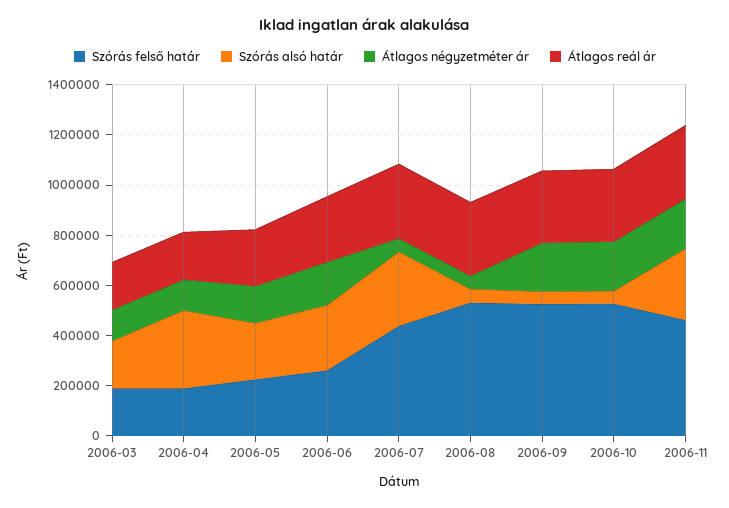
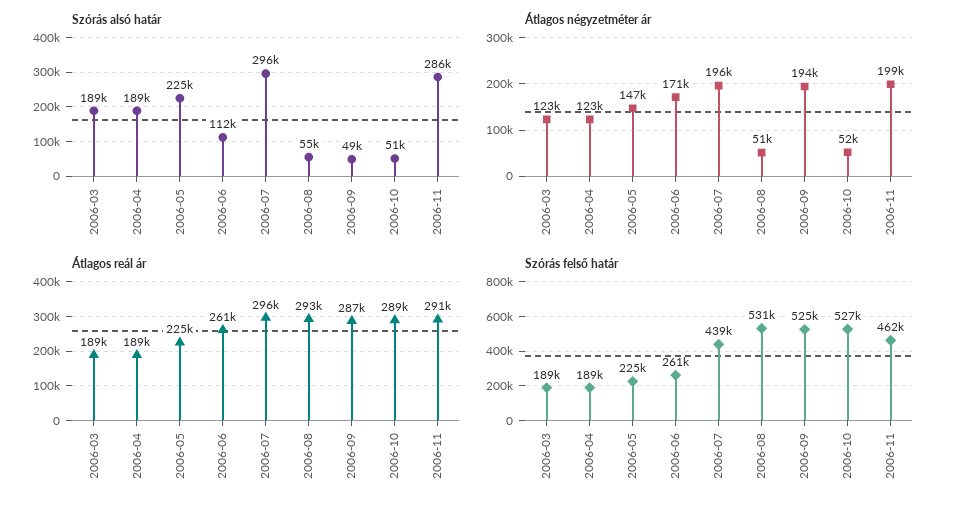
Szórás alsó határ, 2006-04: 300000 -> 189000
Szórás alsó határ, 2006-06: 250000 -> 112000
Átlagos négyzetméter ár, 2006-07: 50000 -> 196000
Átlagos négyzetméter ár, 2006-10: 200000 -> 52000

